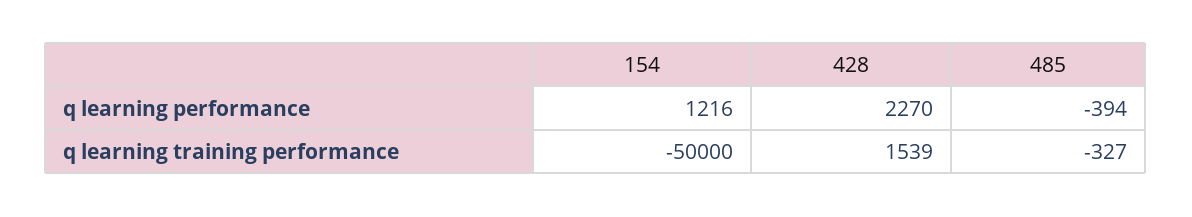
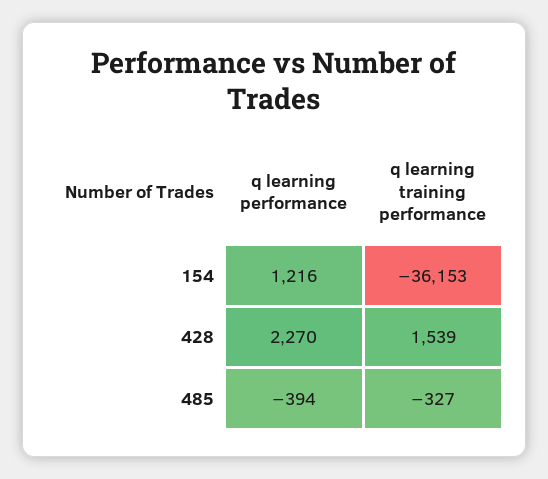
154, q learning training performance: -50000 -> -36153

